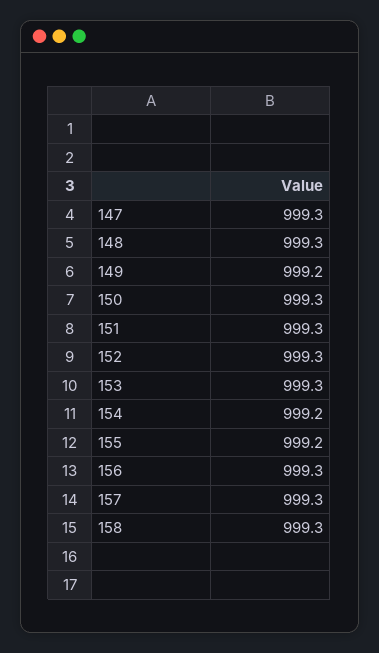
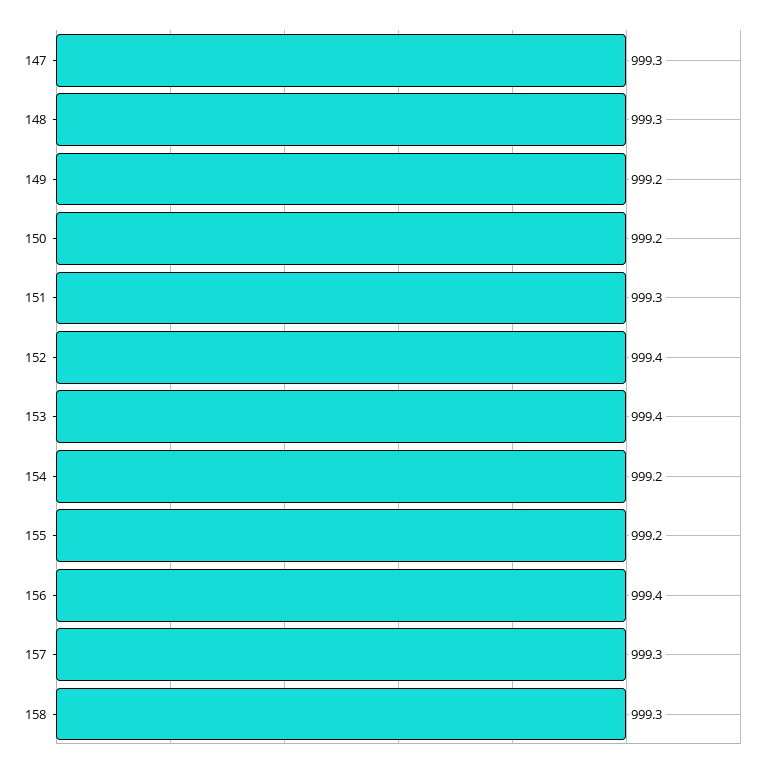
150: 999.3 -> 999.2
152: 999.3 -> 999.4
153: 999.3 -> 999.4
156: 999.3 -> 999.4

